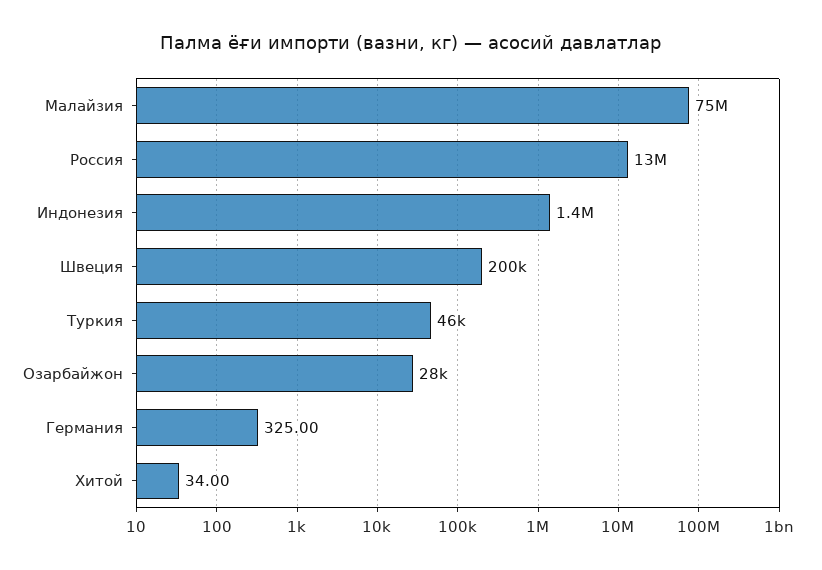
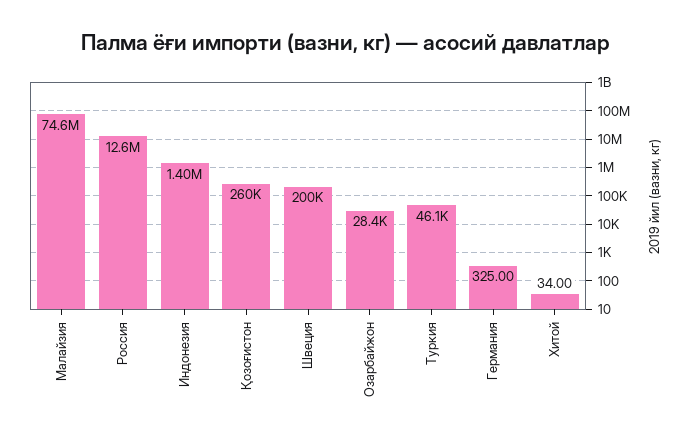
Қозоғистон: none -> 260000

